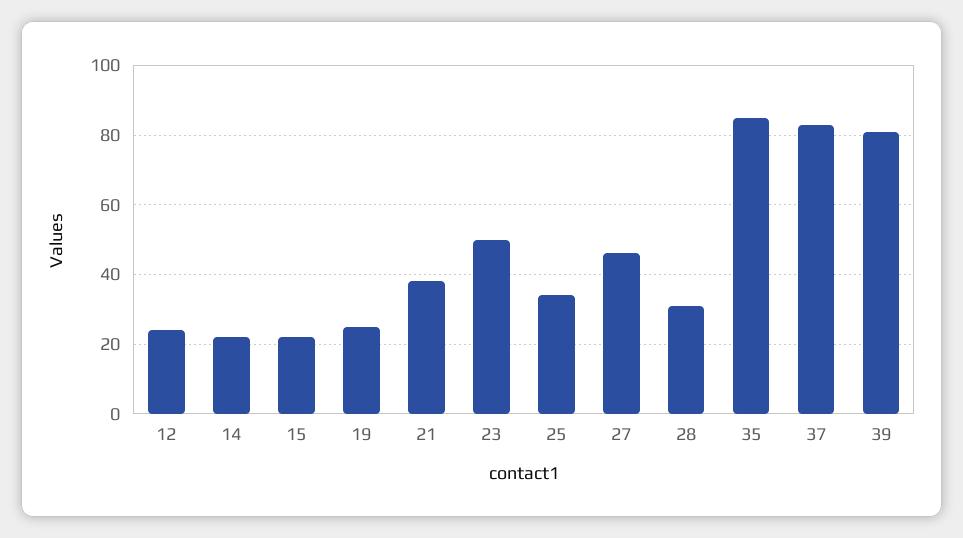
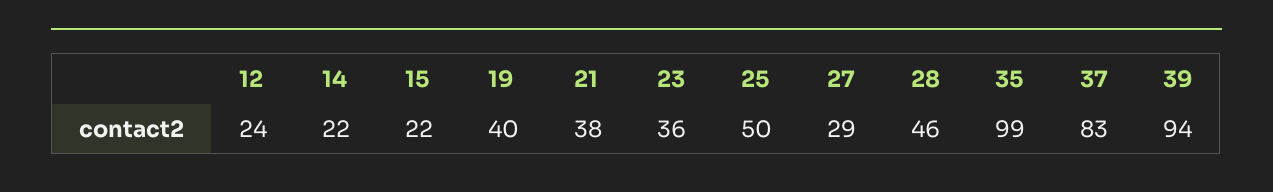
19: 25 -> 40
23: 50 -> 36
25: 35 -> 50
27: 45 -> 29
28: 30 -> 46
35: 85 -> 99
39: 80 -> 94

